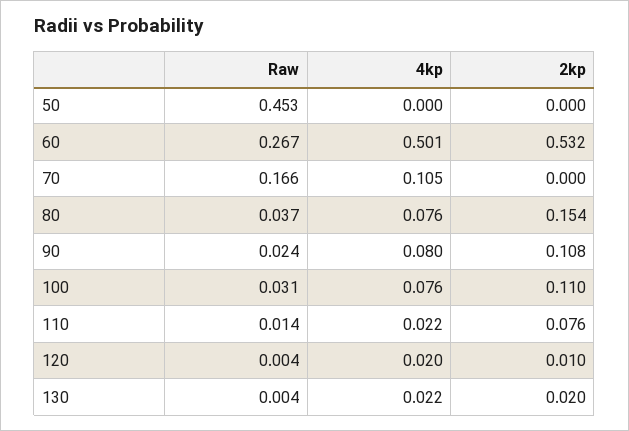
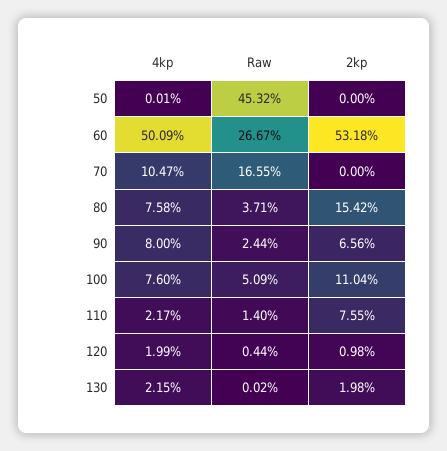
2kp, 90: 0.108 -> 0.0656
Raw, 100: 0.031 -> 0.0509
Raw, 130: 0.004 -> 0.0002

